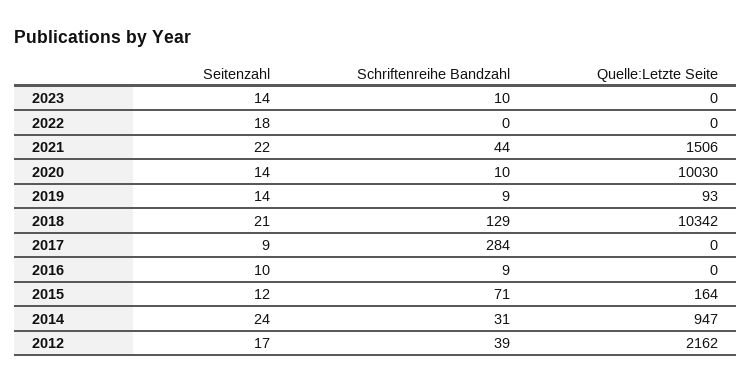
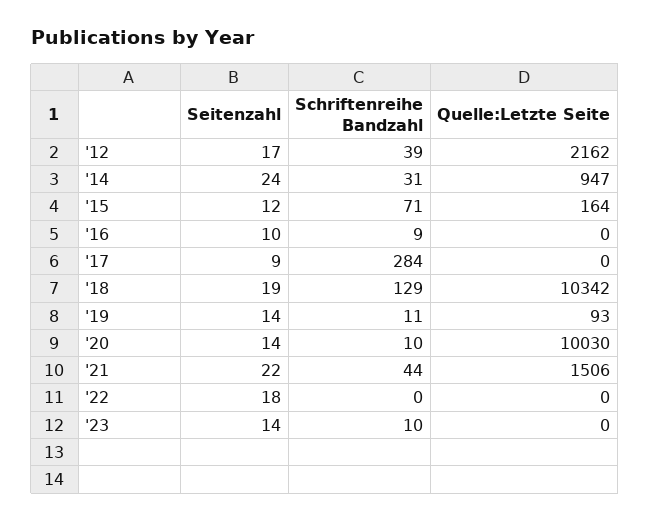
Schriftenreihe Bandzahl, 2019: 9 -> 11
Seitenzahl, 2018: 21 -> 19

